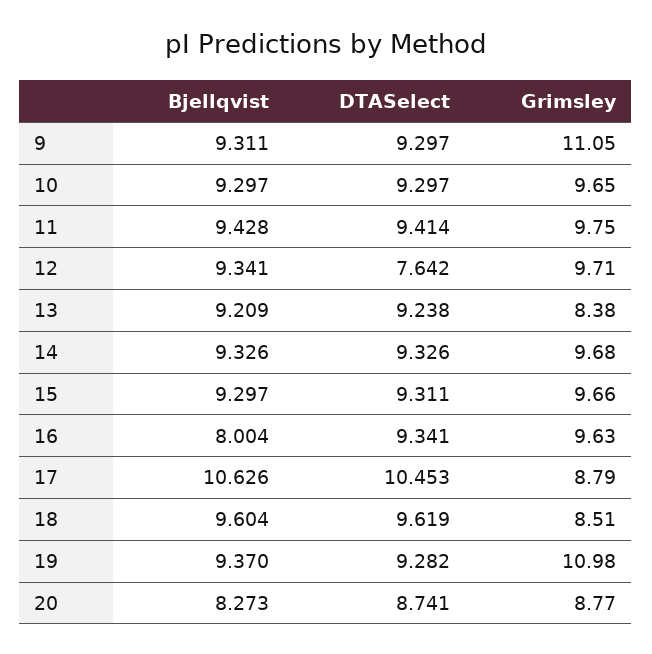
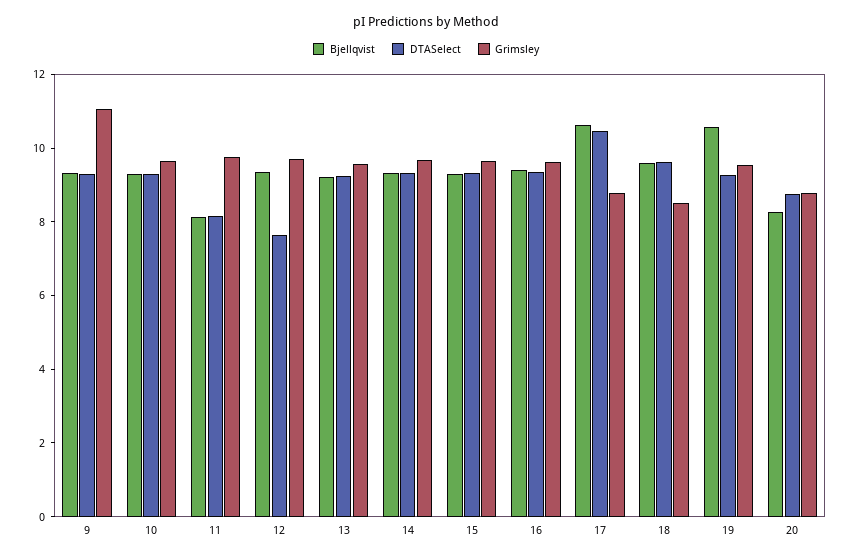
Bjellqvist, 11: 9.428 -> 8
DTASelect, 11: 9.414 -> 8
Grimsley, 13: 8.38 -> 9.5
Bjellqvist, 16: 8.004 -> 9.5
Bjellqvist, 19: 9.37 -> 10.5
Grimsley, 19: 10.98 -> 9.5

